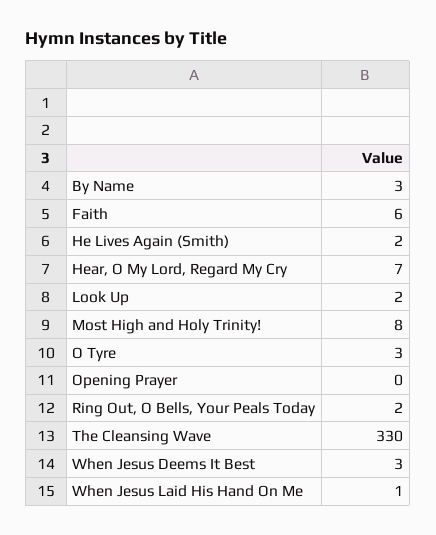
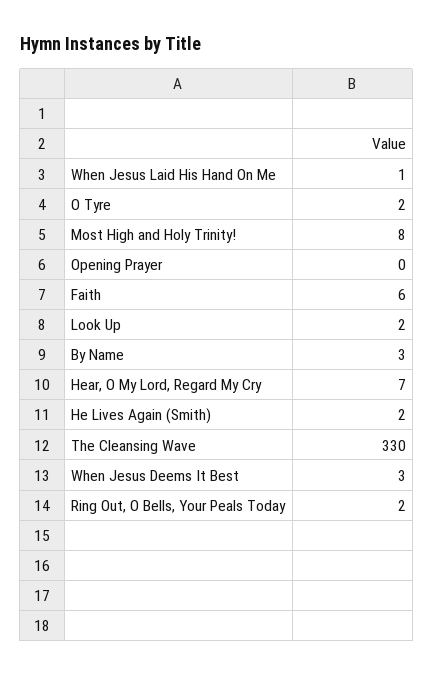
O Tyre: 3 -> 2

